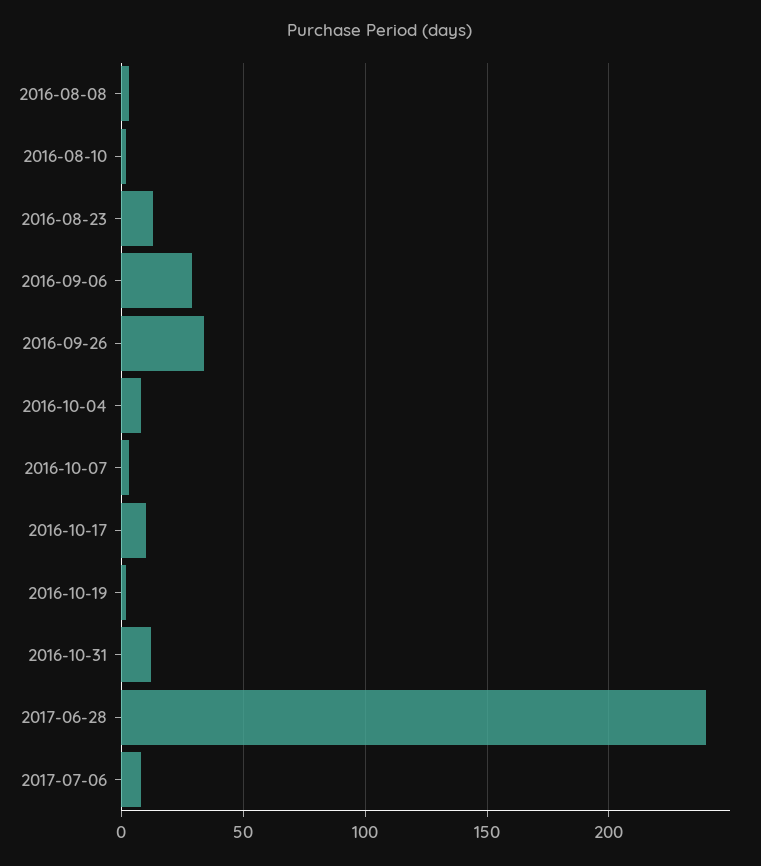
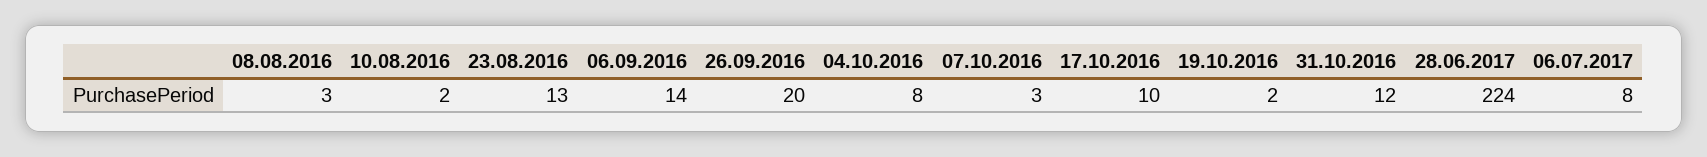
2016-09-06: 30 -> 14
2016-09-26: 35 -> 20
2017-06-28: 240 -> 224

